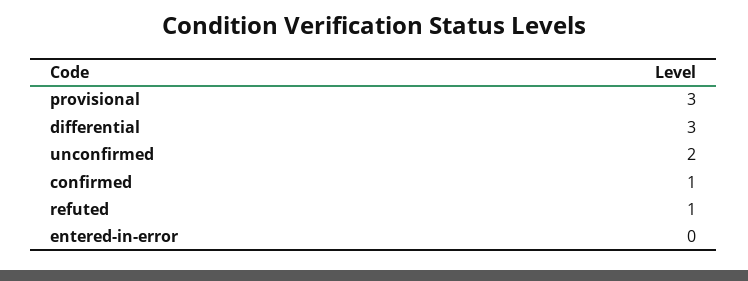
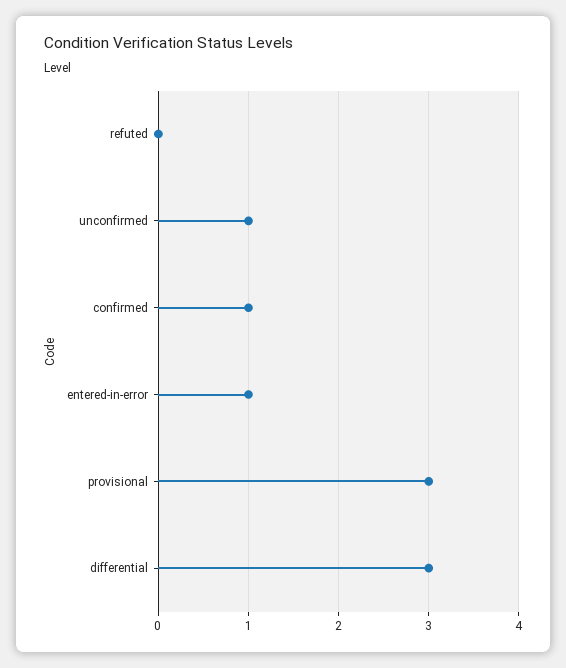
unconfirmed: 2 -> 1
refuted: 1 -> 0
entered-in-error: 0 -> 1

